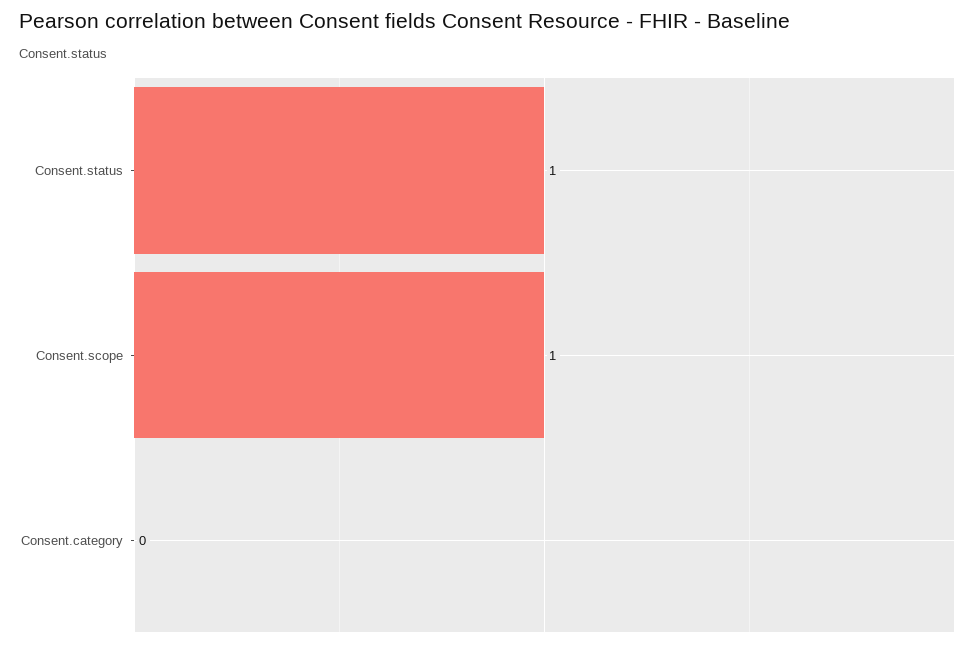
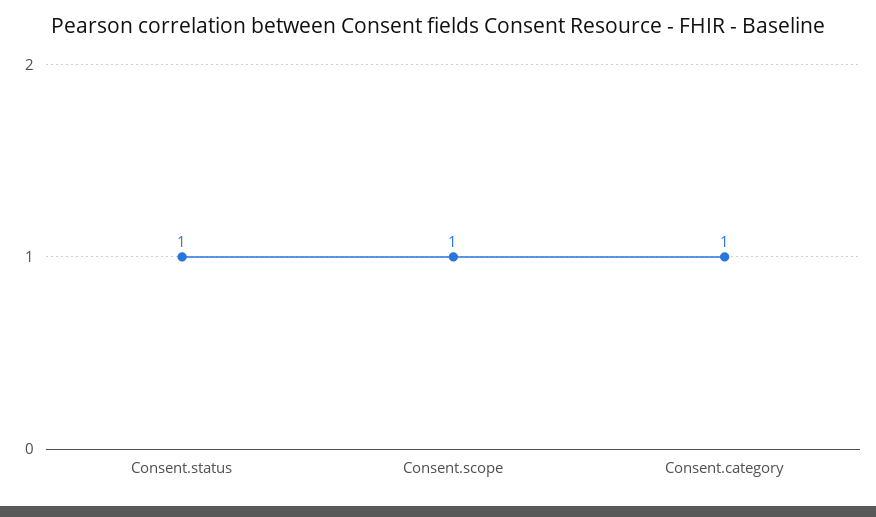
Consent.category: 0 -> 1

